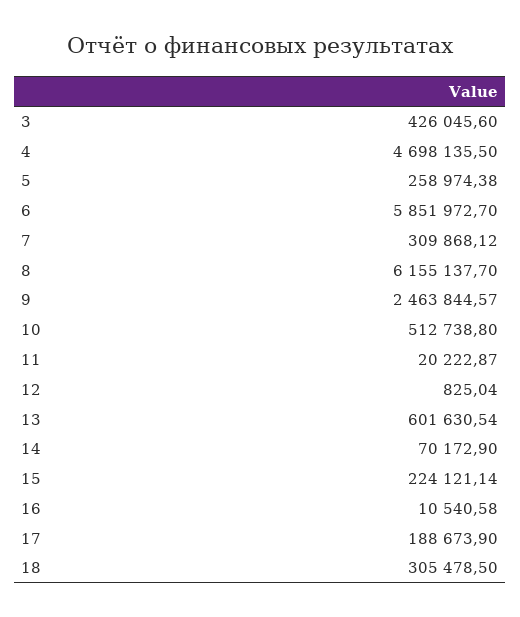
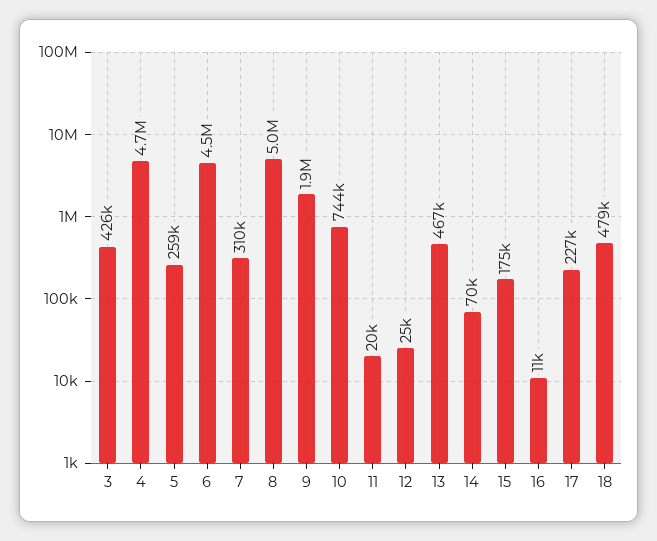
6: 5851972.7 -> 4500000
8: 6155137.7 -> 5000000
9: 2463844.57 -> 1900000
10: 512738.8 -> 744000
12: 825.04 -> 25000
13: 601630.54 -> 467000
15: 224121.14 -> 175000
17: 188673.9 -> 227000
18: 305478.5 -> 479000

